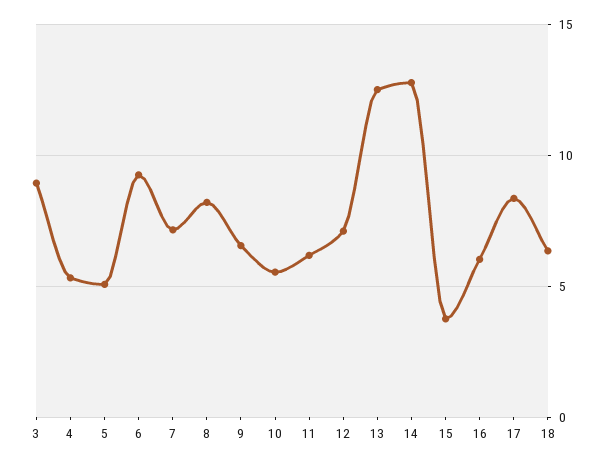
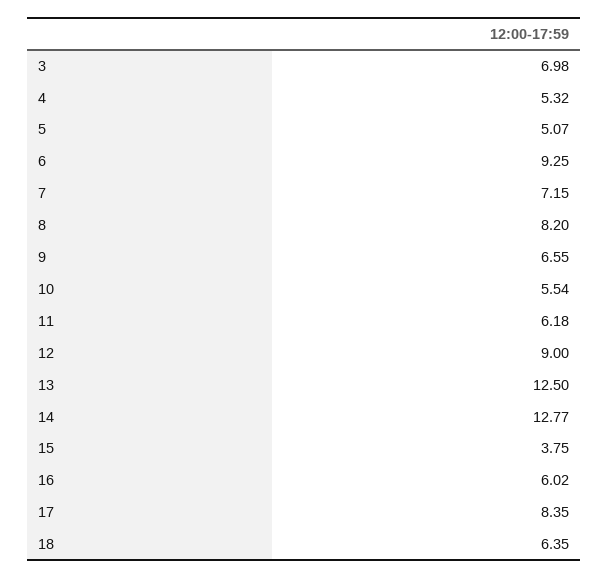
3: 9 -> 6.98
12: 7 -> 9

